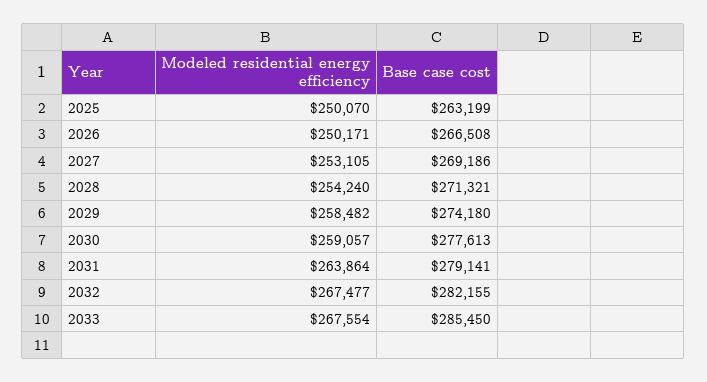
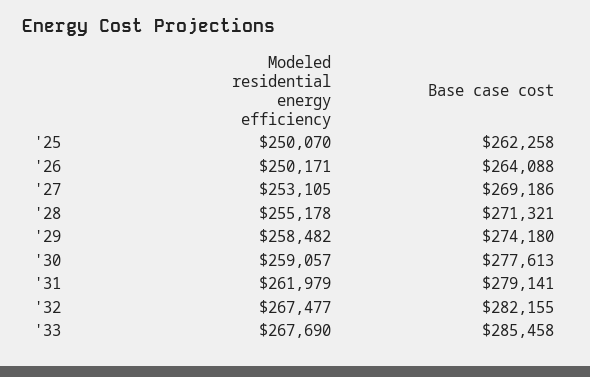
Base case cost, 2025: 263199 -> 262258
Base case cost, 2026: 266508 -> 264088
Modeled residential energy efficiency, 2028: 254240 -> 255178
Modeled residential energy efficiency, 2031: 263864 -> 261979
Modeled residential energy efficiency, 2033: 267554 -> 267690
Base case cost, 2033: 285450 -> 285458

